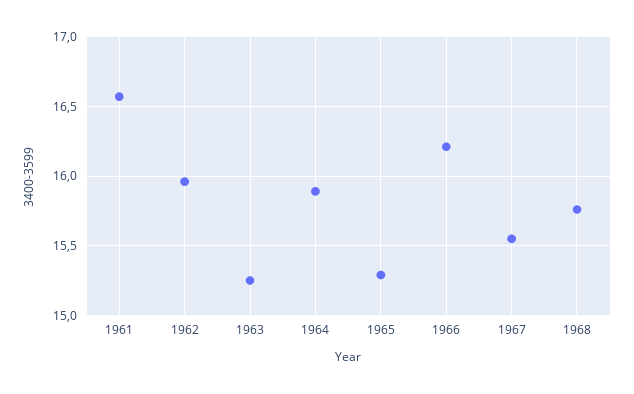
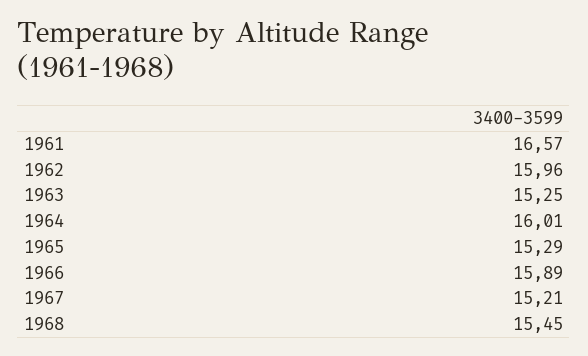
1964: 15.9 -> 16.01
1966: 16.2 -> 15.89
1967: 15.55 -> 15.21
1968: 15.75 -> 15.45

